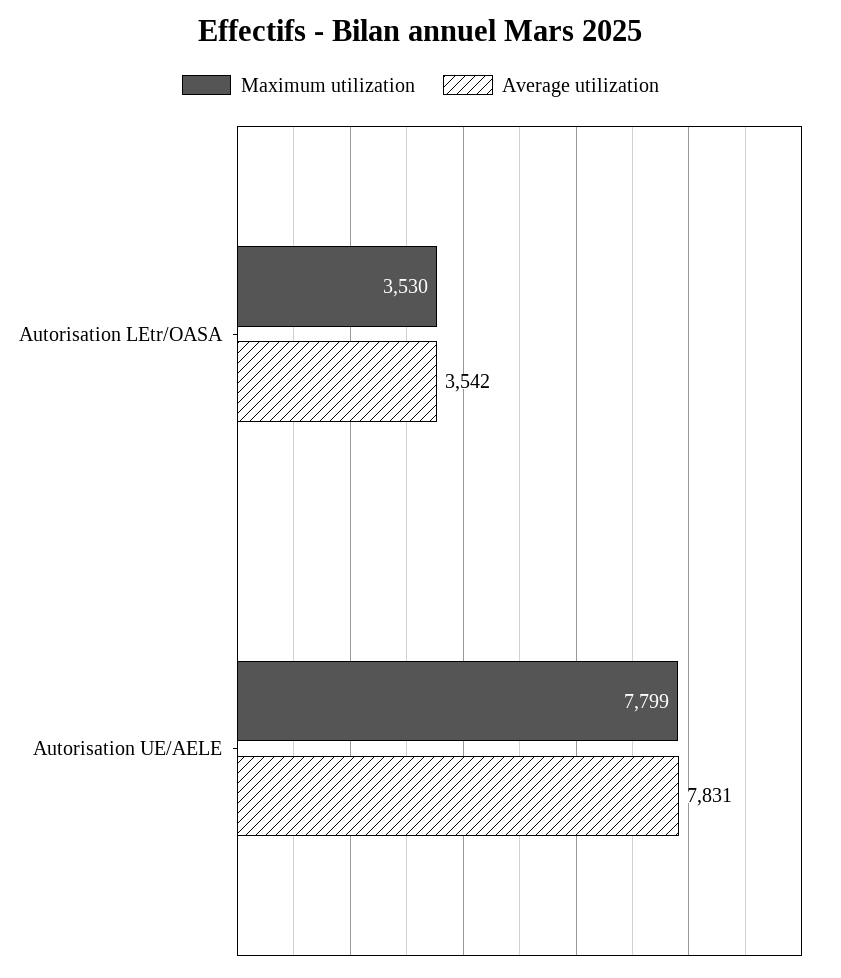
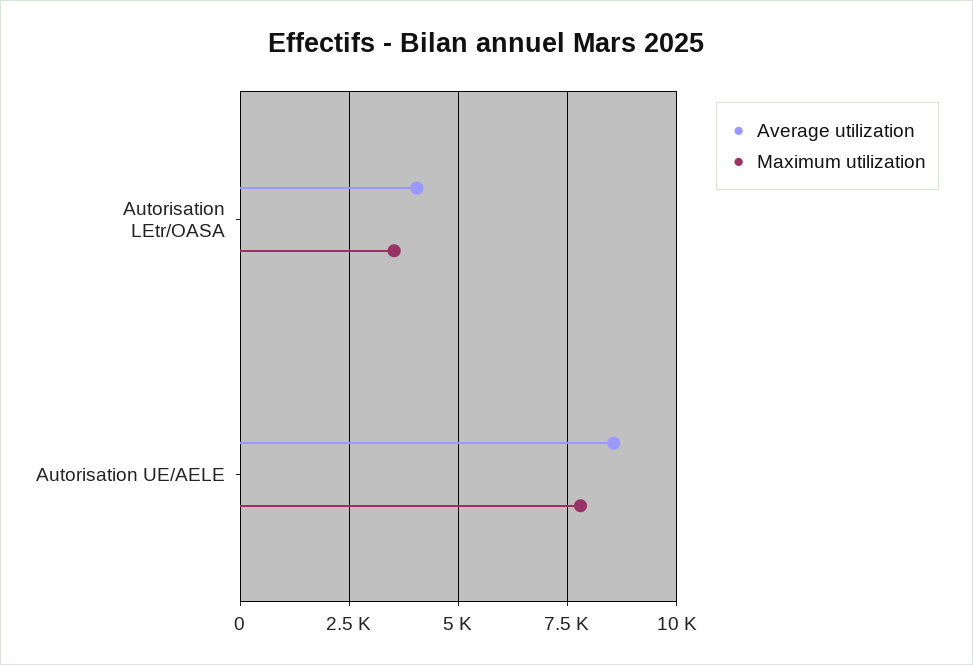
Average utilization, Autorisation LEtr/OASA: 3542 -> 4000
Average utilization, Autorisation UE/AELE: 7831 -> 8500

